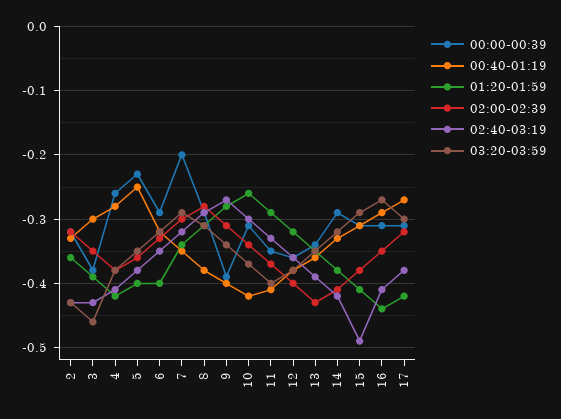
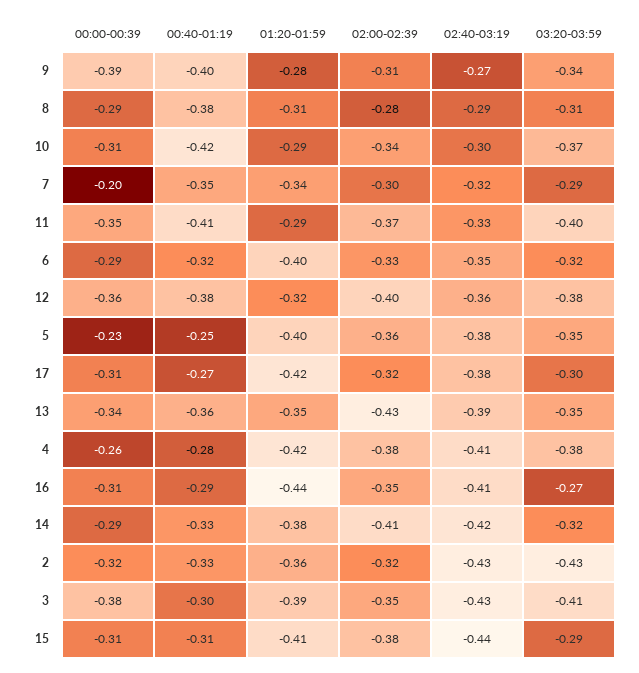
03:20-03:59, 3: -0.46 -> -0.41
01:20-01:59, 10: -0.26 -> -0.29
02:40-03:19, 15: -0.49 -> -0.44

